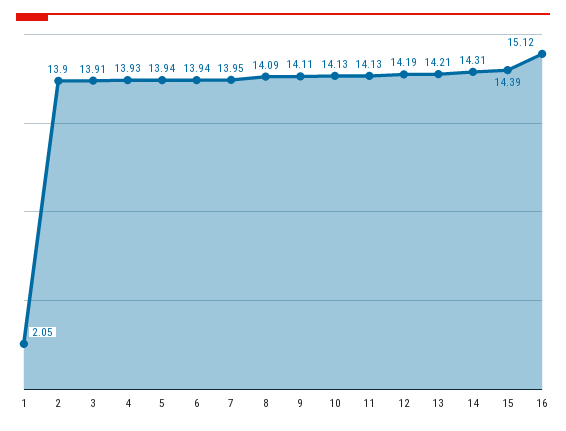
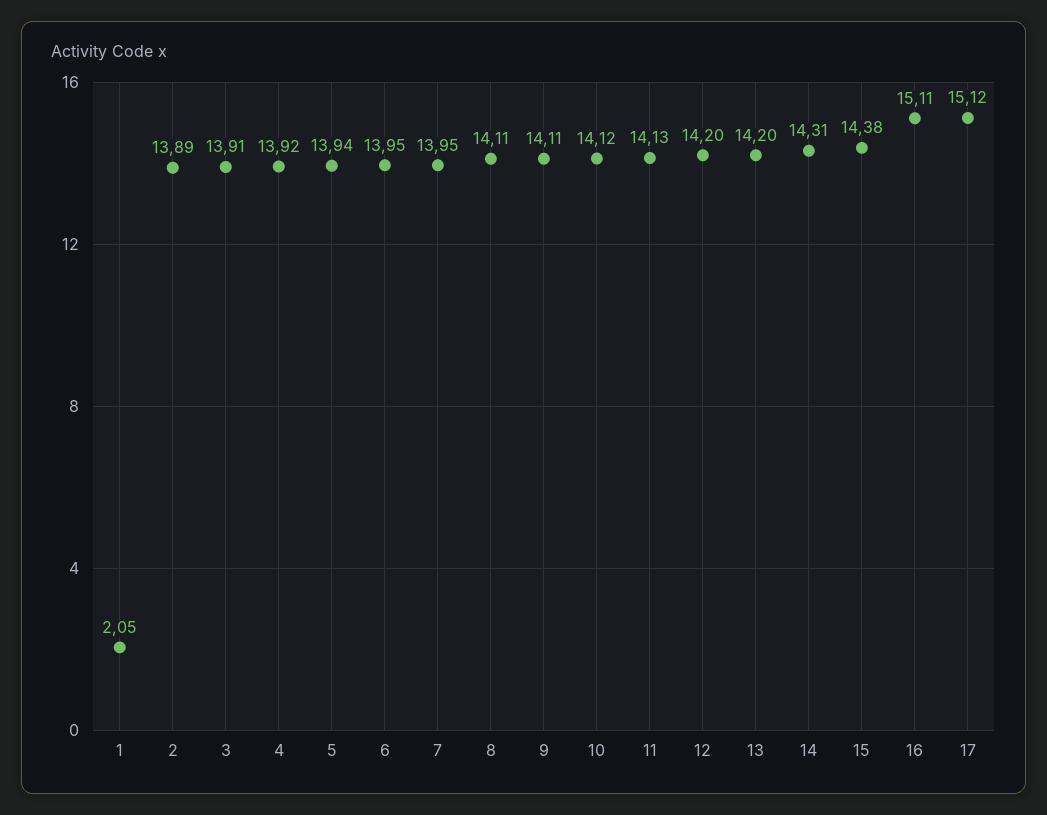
2: 13.9 -> 13.89
4: 13.93 -> 13.92
6: 13.94 -> 13.95
8: 14.09 -> 14.11
10: 14.13 -> 14.12
12: 14.19 -> 14.2
13: 14.21 -> 14.2
15: 14.39 -> 14.38
16: 15.12 -> 15.11
17: none -> 15.12

